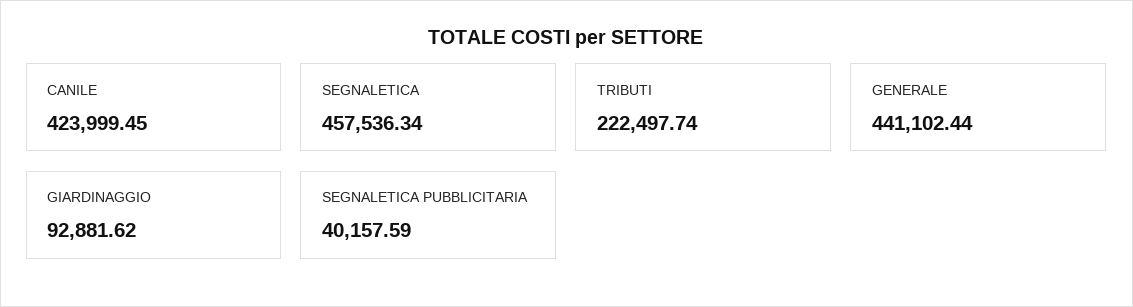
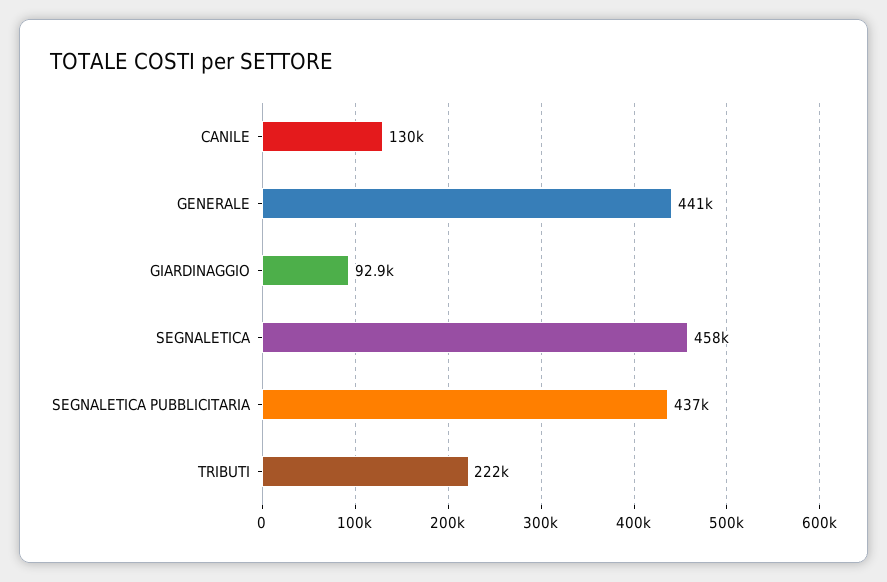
CANILE: 423999.45 -> 130000
SEGNALETICA PUBBLICITARIA: 40157.59 -> 437000

